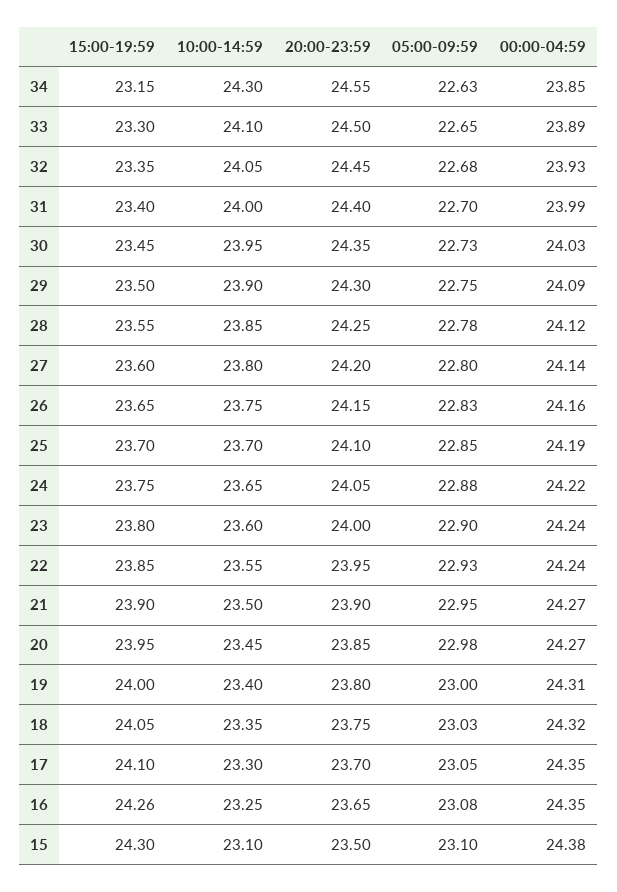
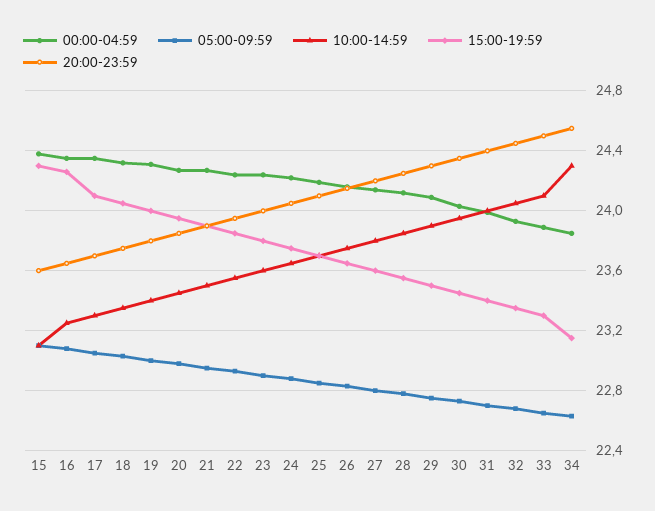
20:00-23:59, 15: 23.5 -> 23.6

